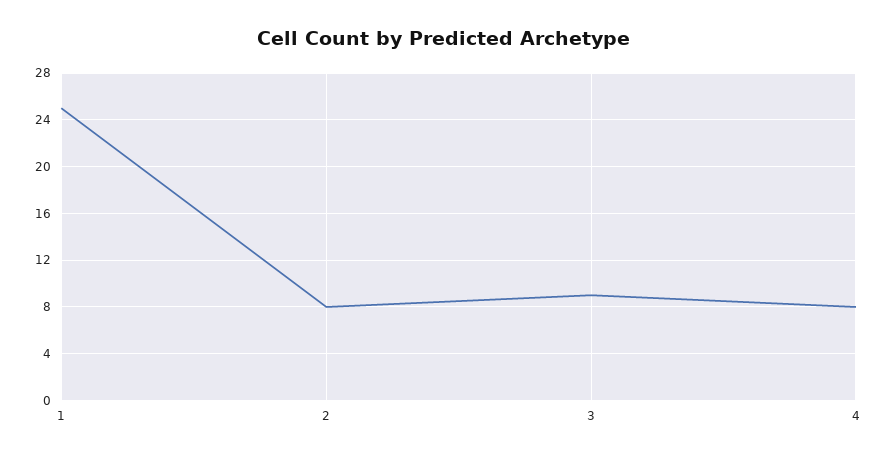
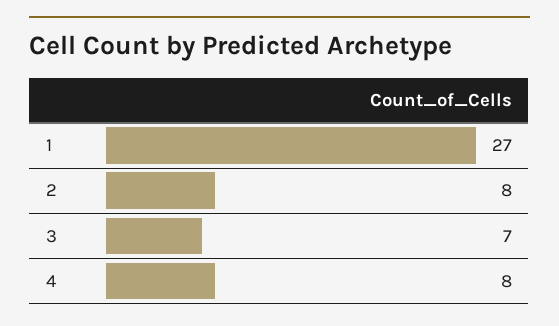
1: 25 -> 27
3: 9 -> 7

